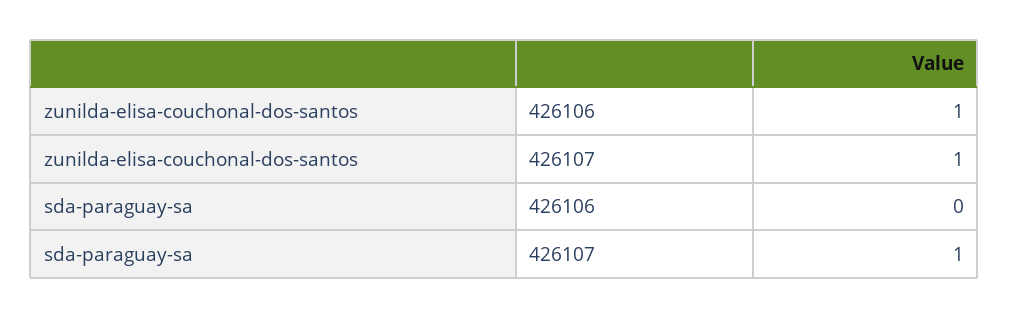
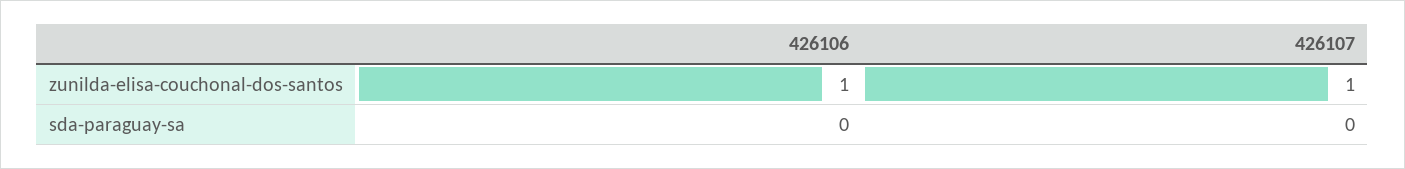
sda-paraguay-sa, 426107: 1 -> 0

